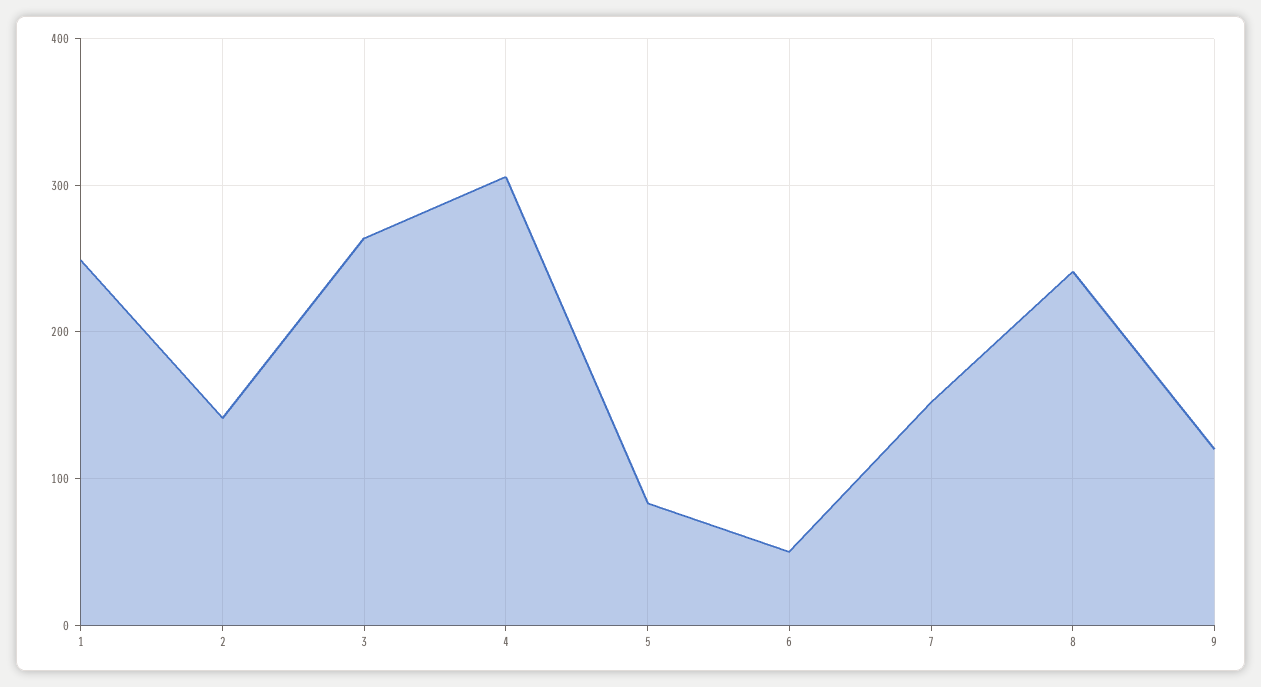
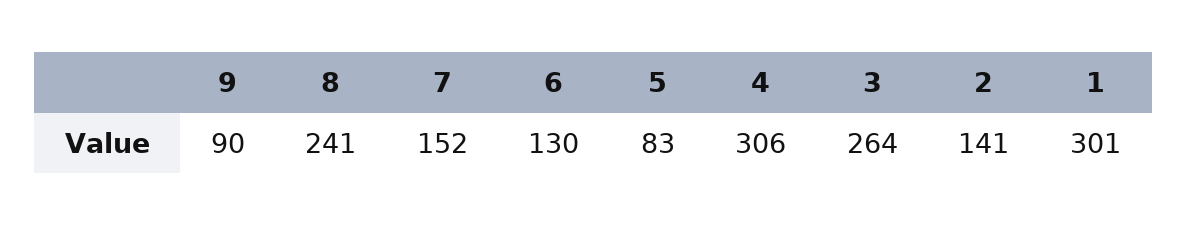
1: 250 -> 301
6: 50 -> 130
9: 120 -> 90

